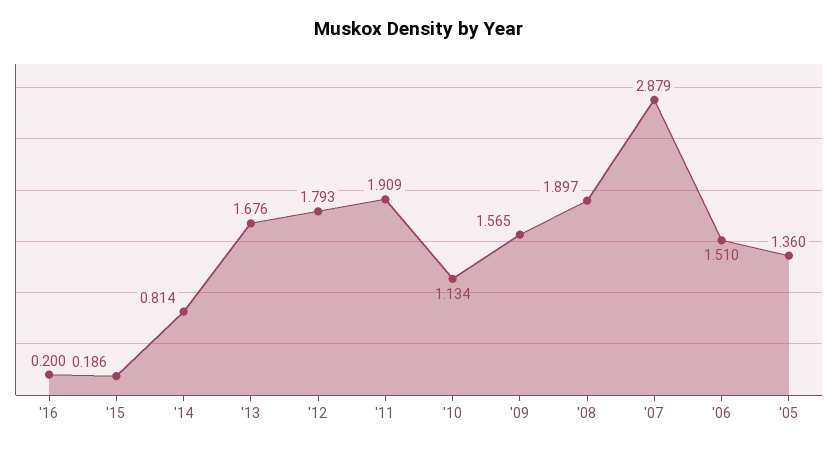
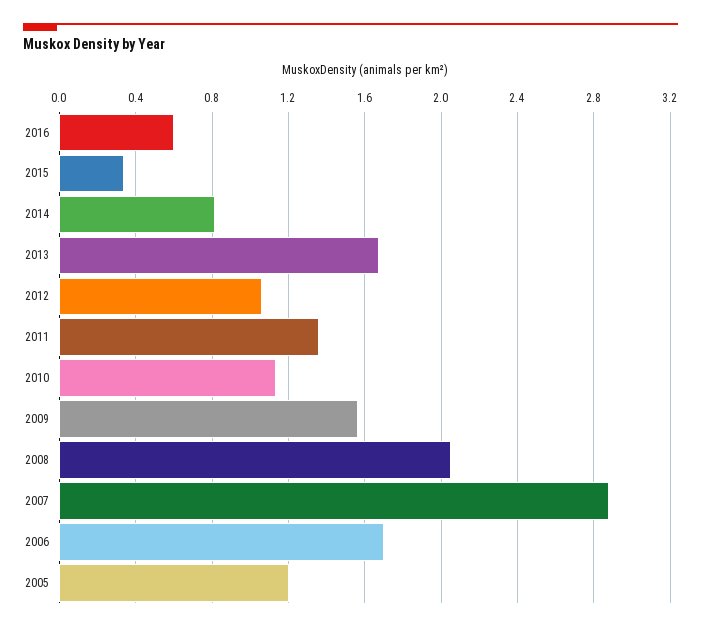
'16: 0.2 -> 0.6
'15: 0.186 -> 0.35
'12: 1.793 -> 1.05
'11: 1.909 -> 1.35
'08: 1.897 -> 2.05
'06: 1.51 -> 1.7
'05: 1.36 -> 1.2

